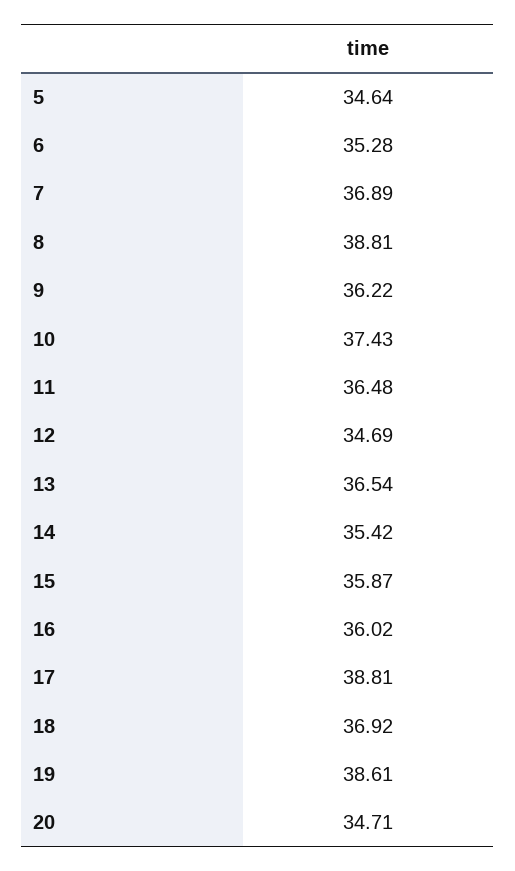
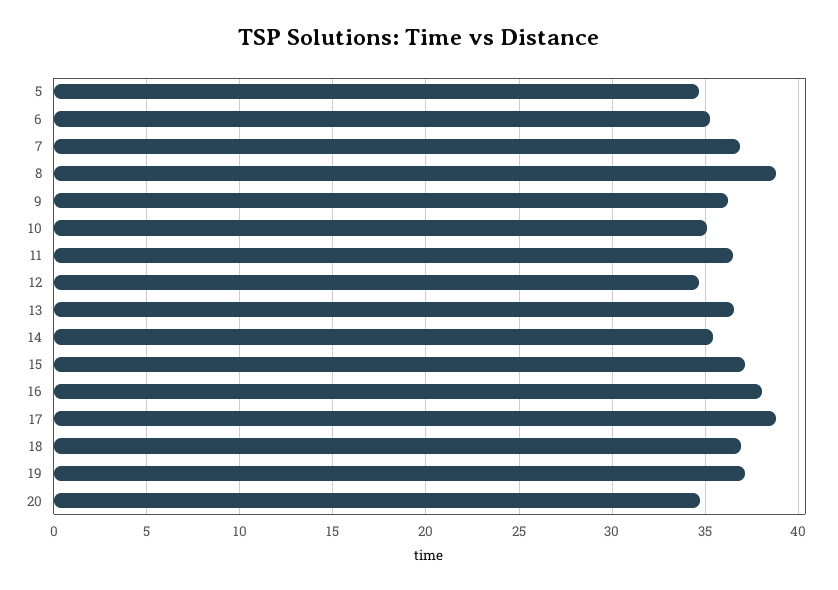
10: 37.43 -> 35
15: 35.87 -> 37
16: 36.02 -> 38
19: 38.61 -> 37

